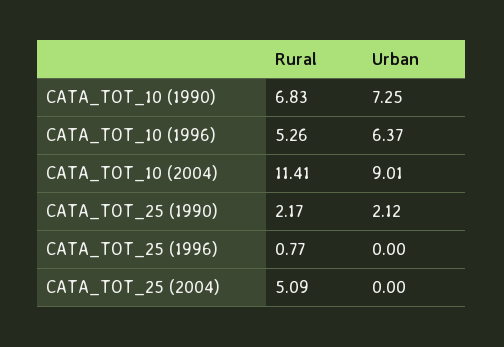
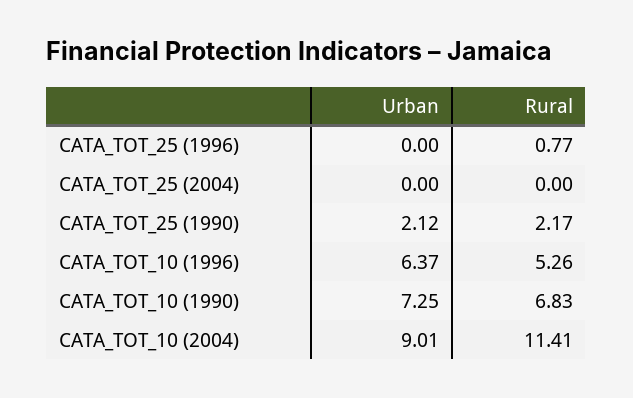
Rural, CATA_TOT_25 (2004): 5.09 -> 0

